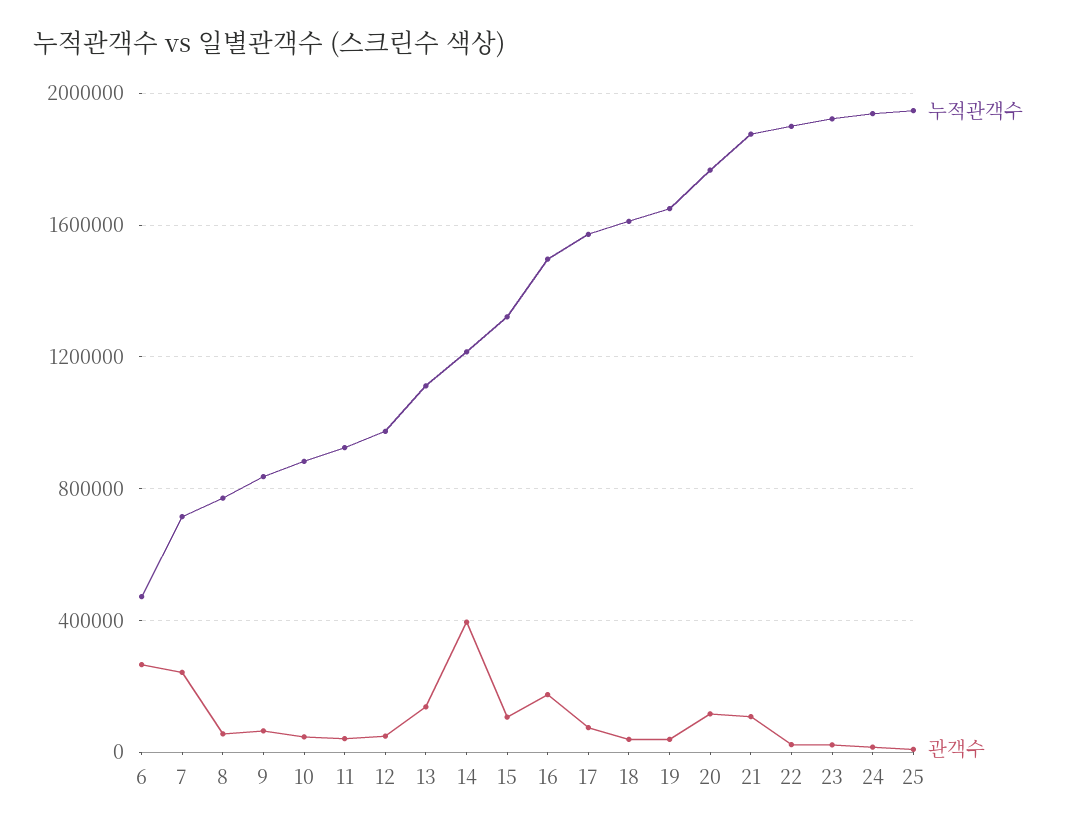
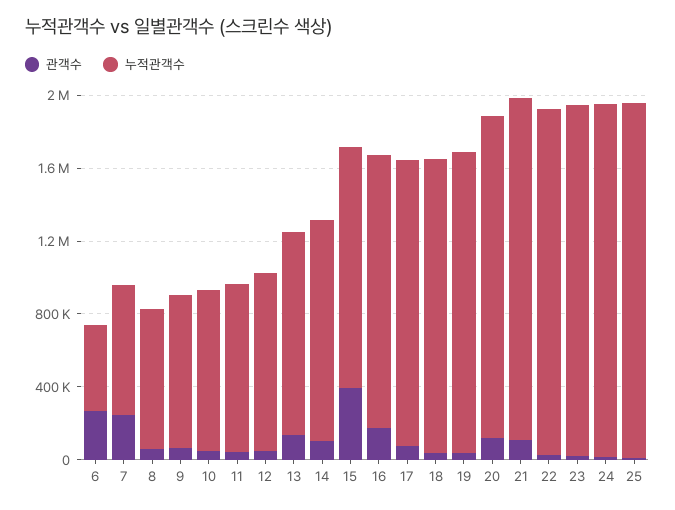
관객수, 14: 400000 -> 100000
관객수, 15: 100000 -> 400000

